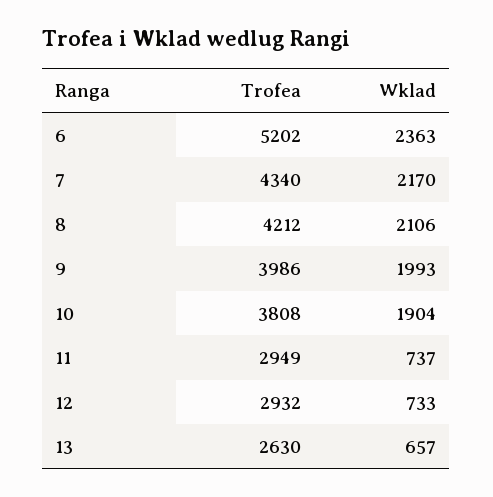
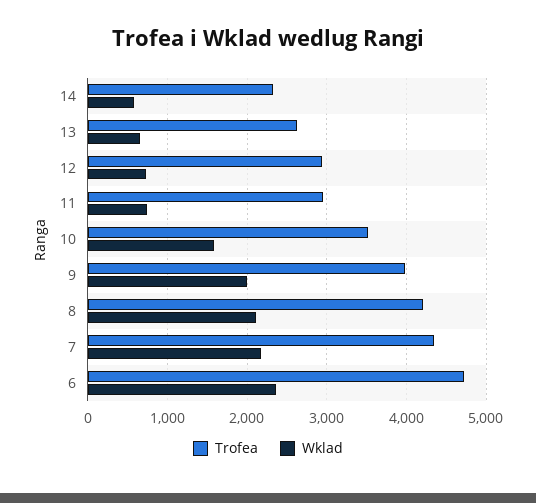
Trofea, 6: 5202 -> 4700
Trofea, 10: 3808 -> 3500
Wklad, 10: 1904 -> 1600
Trofea, 14: none -> 2300
Wklad, 14: none -> 600

